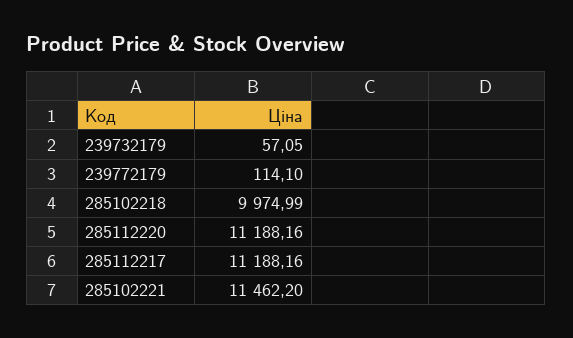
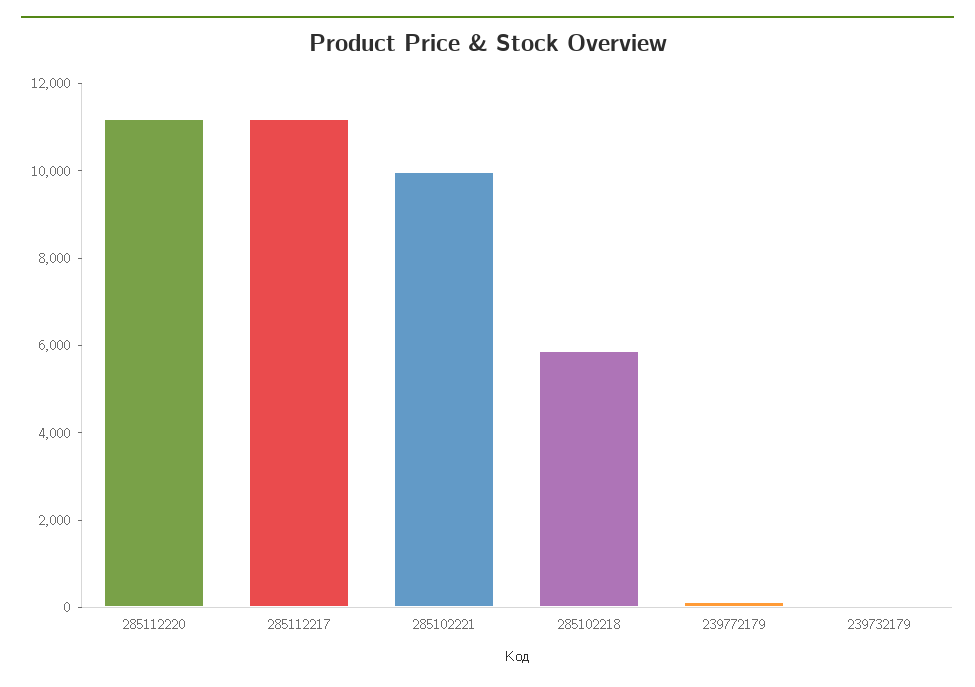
285102218: 9974.99 -> 6000
285102221: 11462.2 -> 10000

